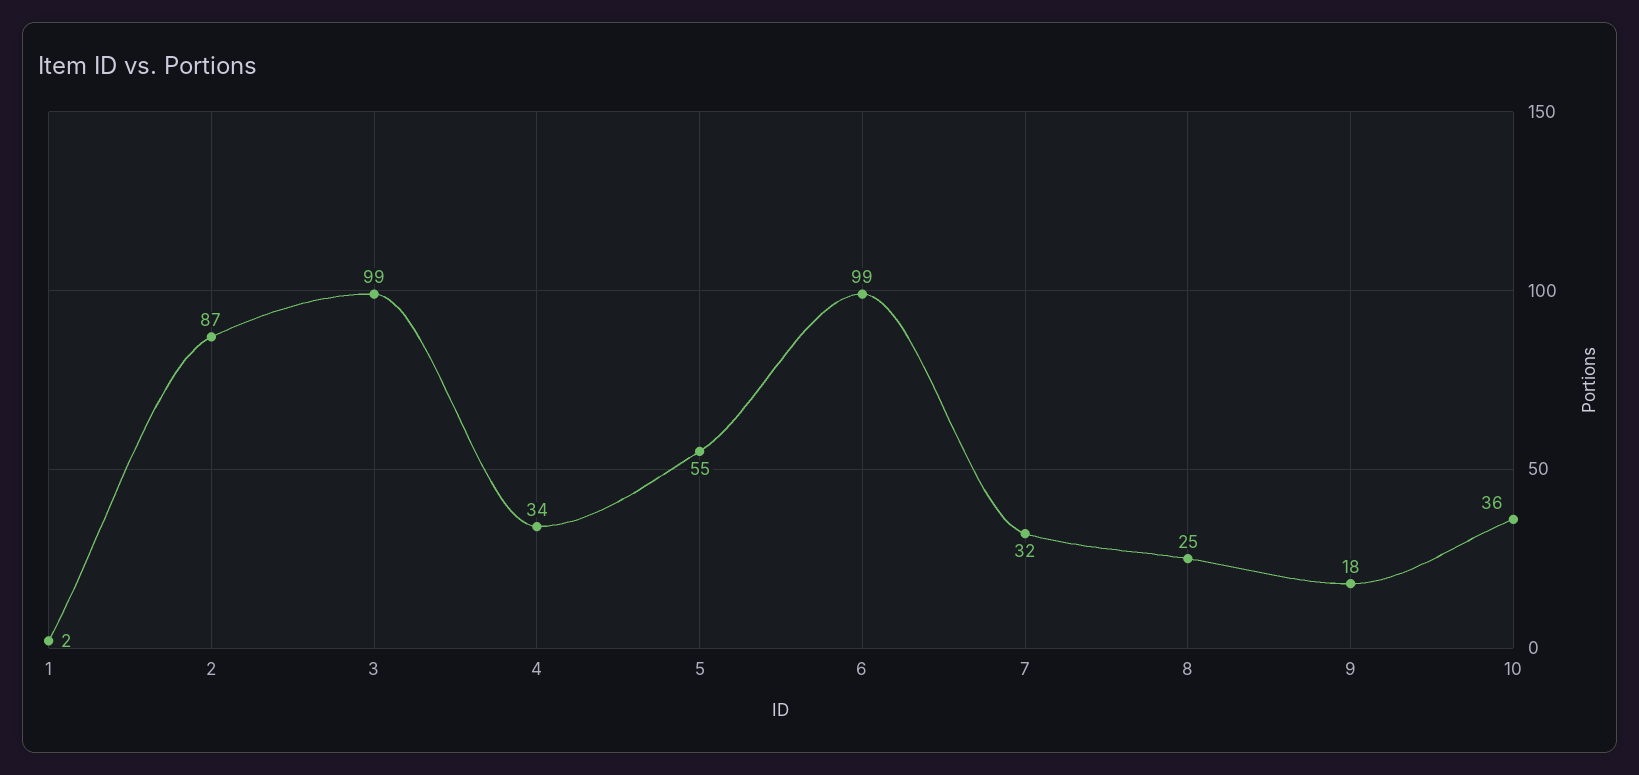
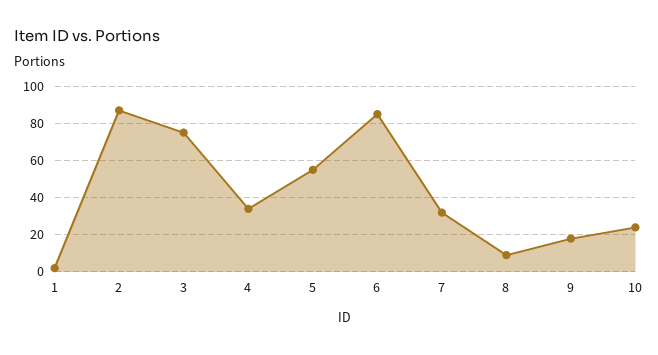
3: 99 -> 75
6: 99 -> 85
8: 25 -> 10
10: 36 -> 25

